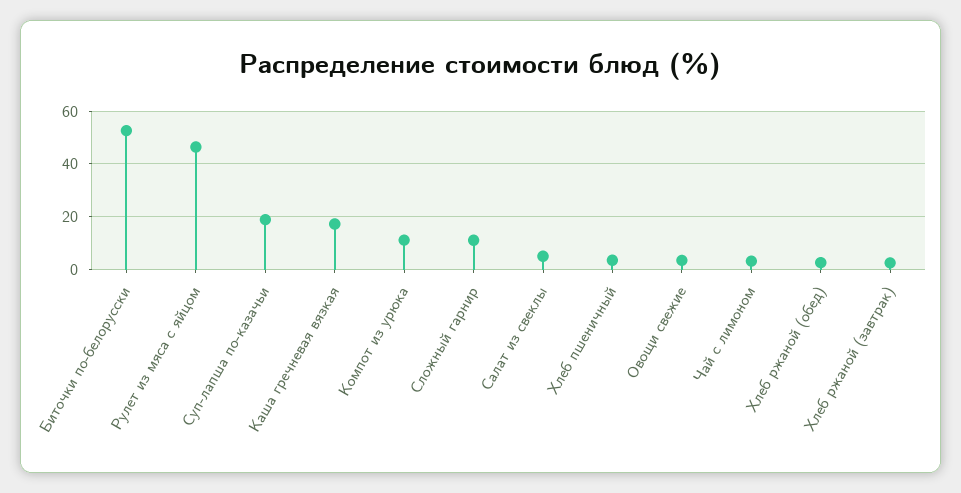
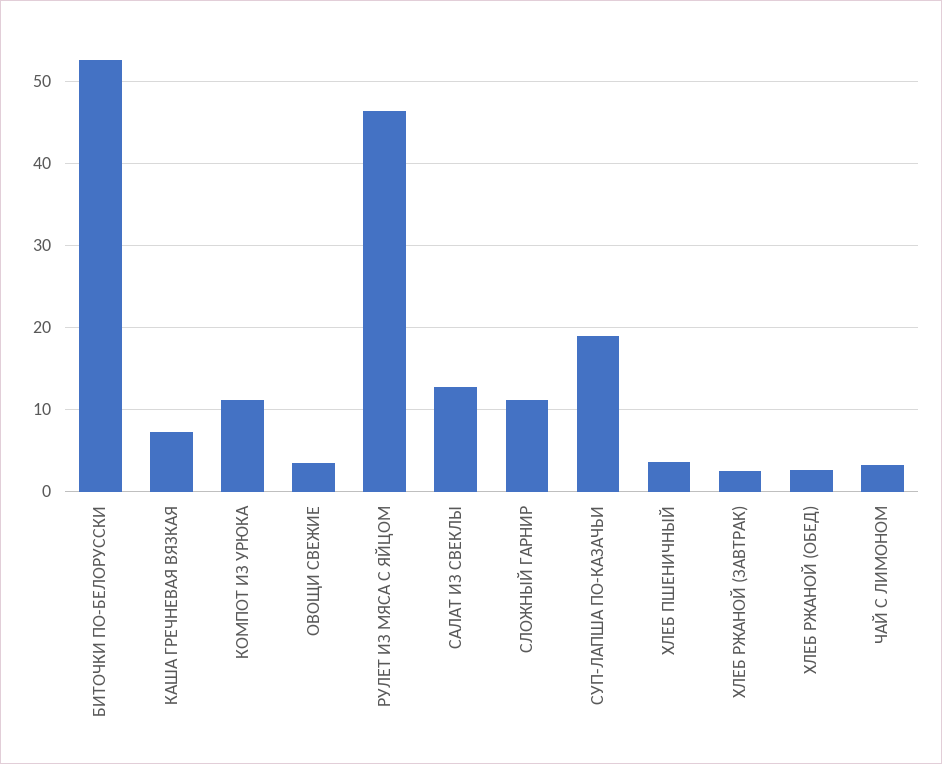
Каша гречневая вязкая: 17.5 -> 7
Салат из свеклы: 5 -> 13

